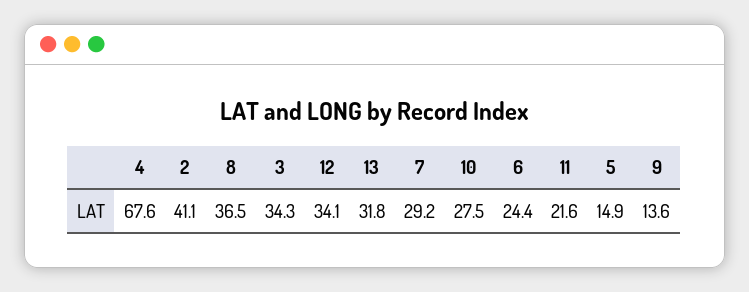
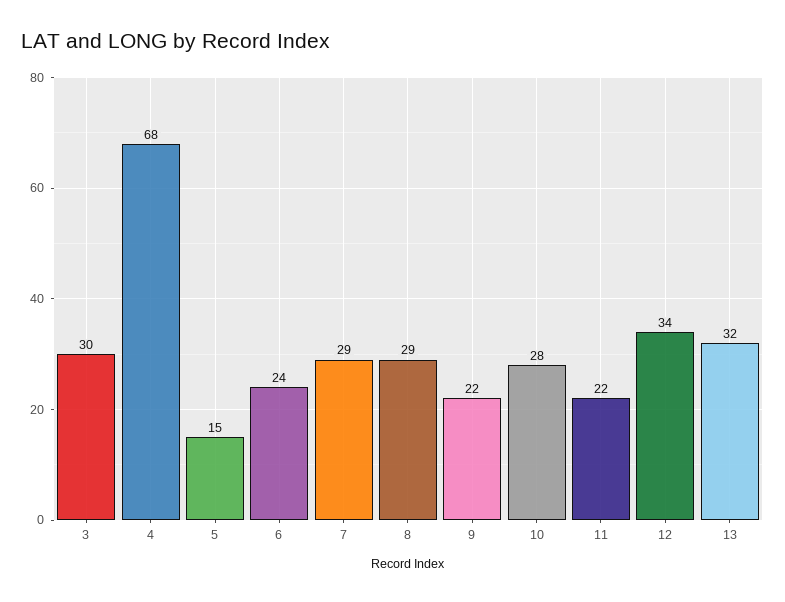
2: 41.1 -> none
8: 36.5 -> 29
3: 34.3 -> 30
9: 13.6 -> 22

